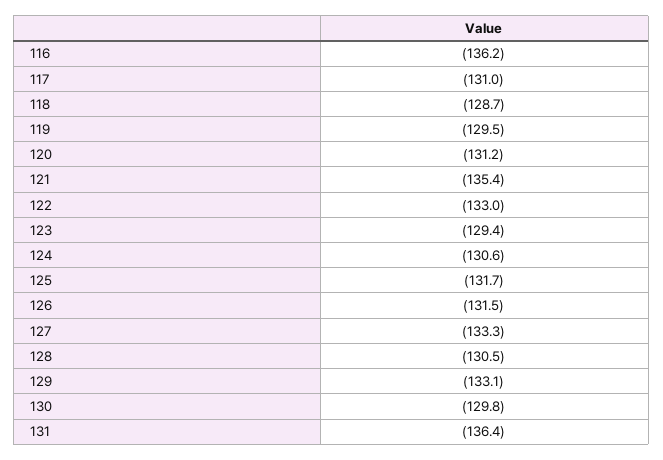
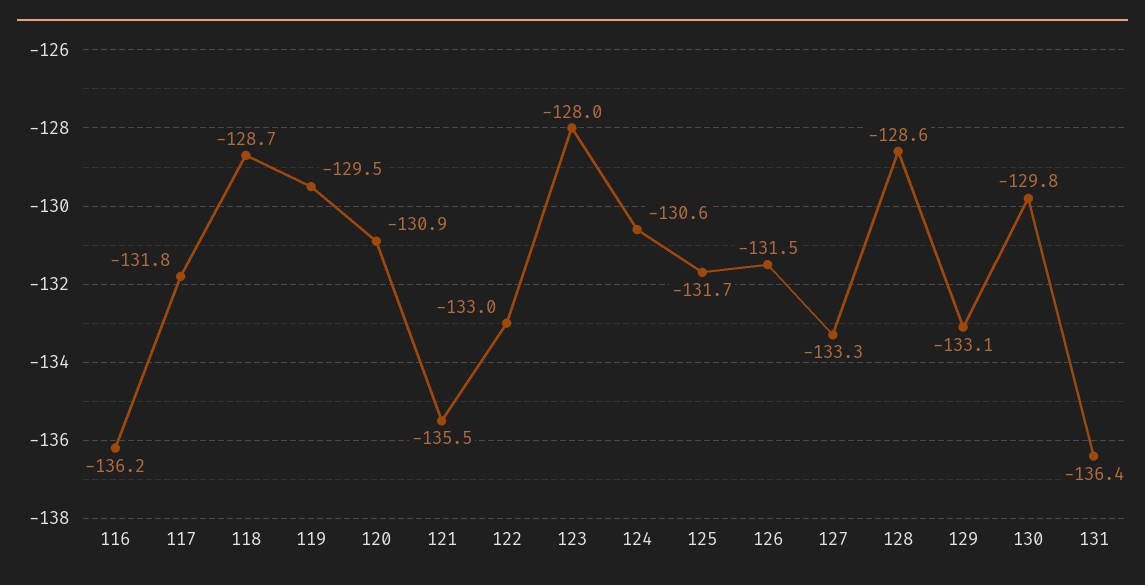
117: -131 -> -131.8
120: -131.2 -> -130.9
121: -135.4 -> -135.5
123: -129.4 -> -128
128: -130.5 -> -128.6

